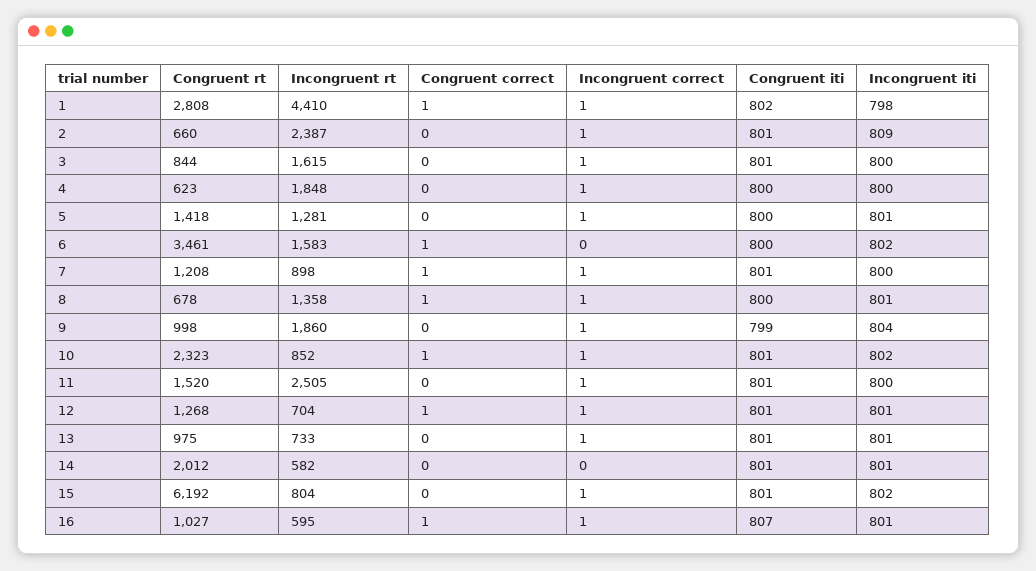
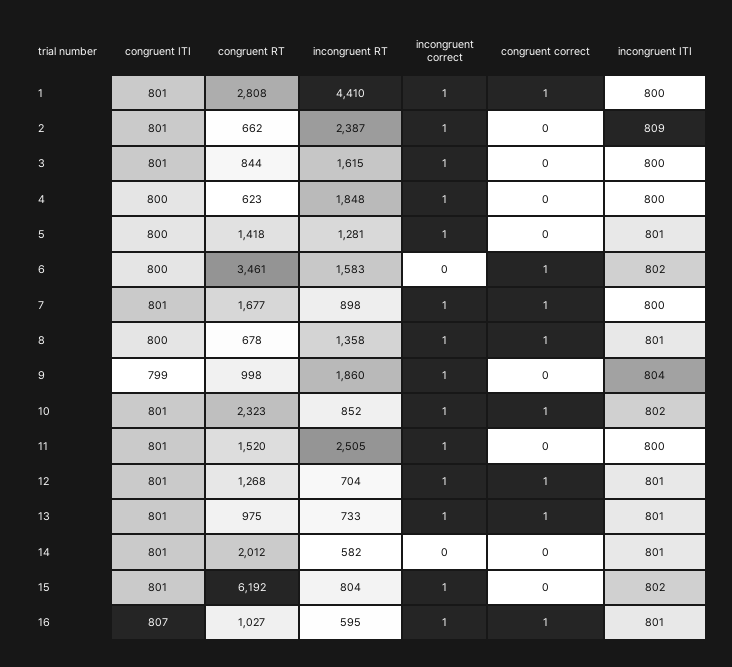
Congruent iti, 1: 802 -> 801
Incongruent iti, 1: 798 -> 800
Congruent rt, 2: 660 -> 662
Congruent rt, 7: 1208 -> 1677
Congruent correct, 13: 0 -> 1

